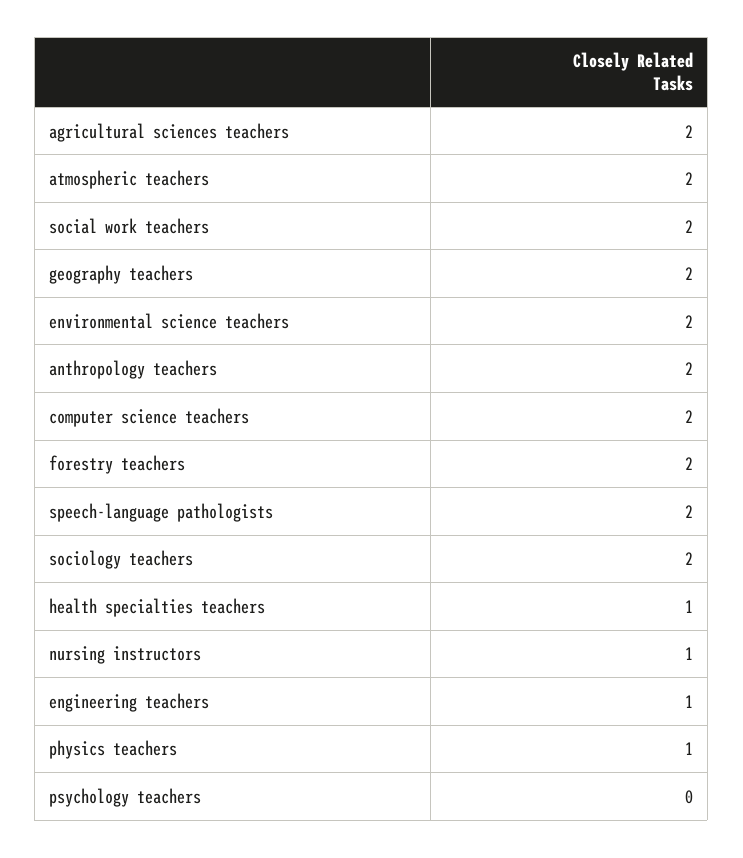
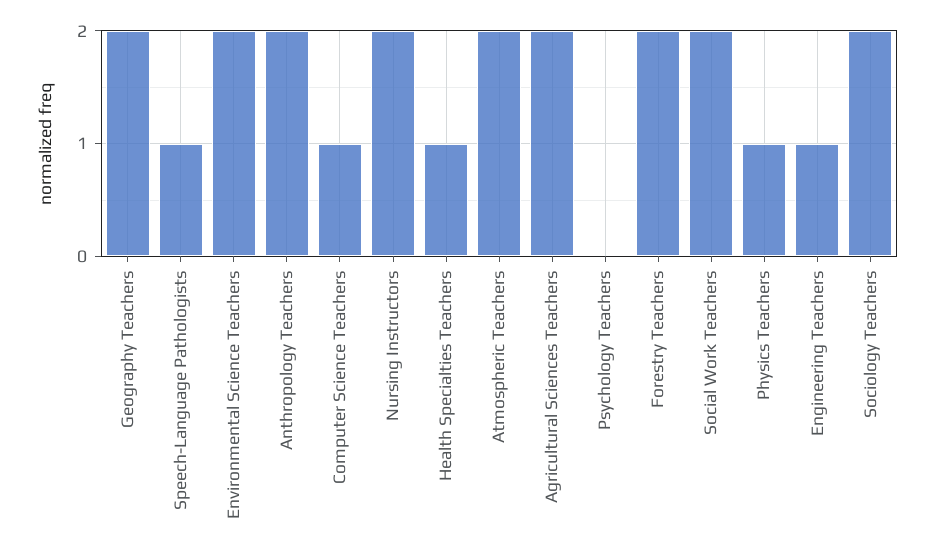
computer science teachers: 2 -> 1
speech-language pathologists: 2 -> 1
nursing instructors: 1 -> 2

